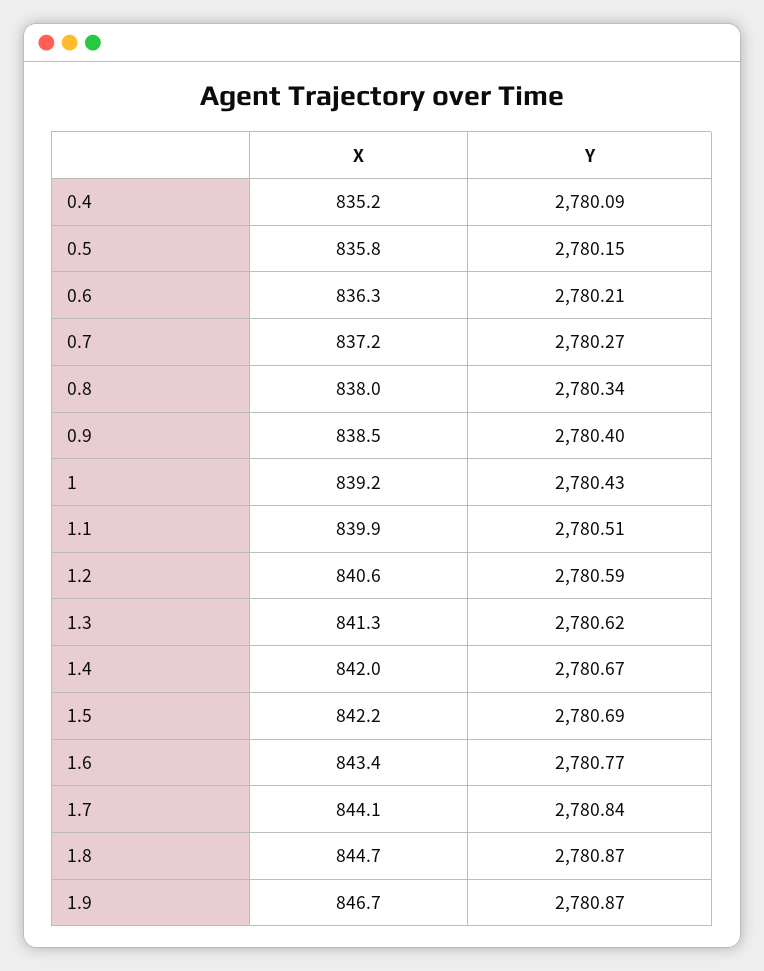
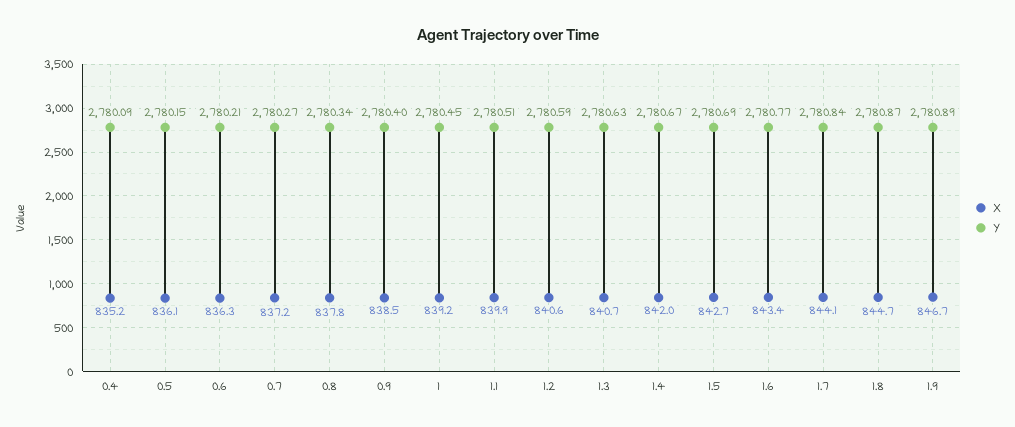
X, 0.5: 835.8 -> 836.1
X, 0.8: 838 -> 837.8
Y, 1: 2780.43 -> 2780.45
X, 1.3: 841.3 -> 840.7
Y, 1.3: 2780.62 -> 2780.63
X, 1.5: 842.2 -> 842.7
Y, 1.9: 2780.87 -> 2780.89

